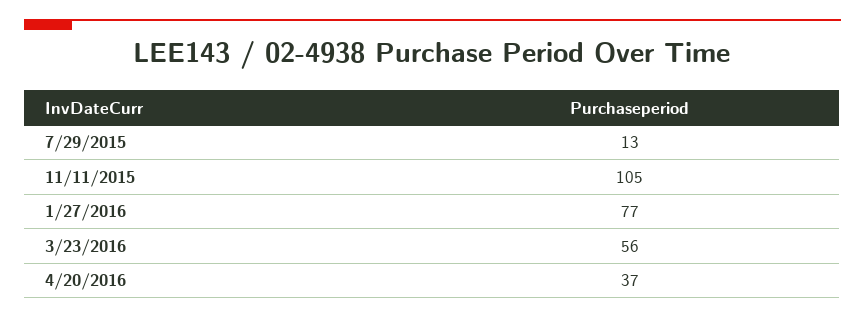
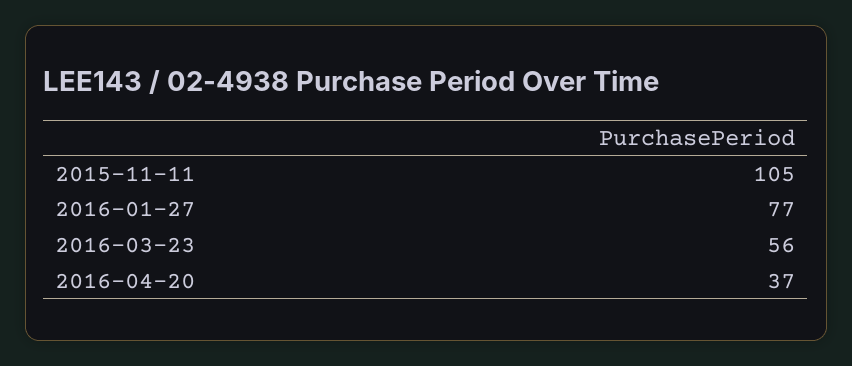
7/29/2015: 13 -> none

